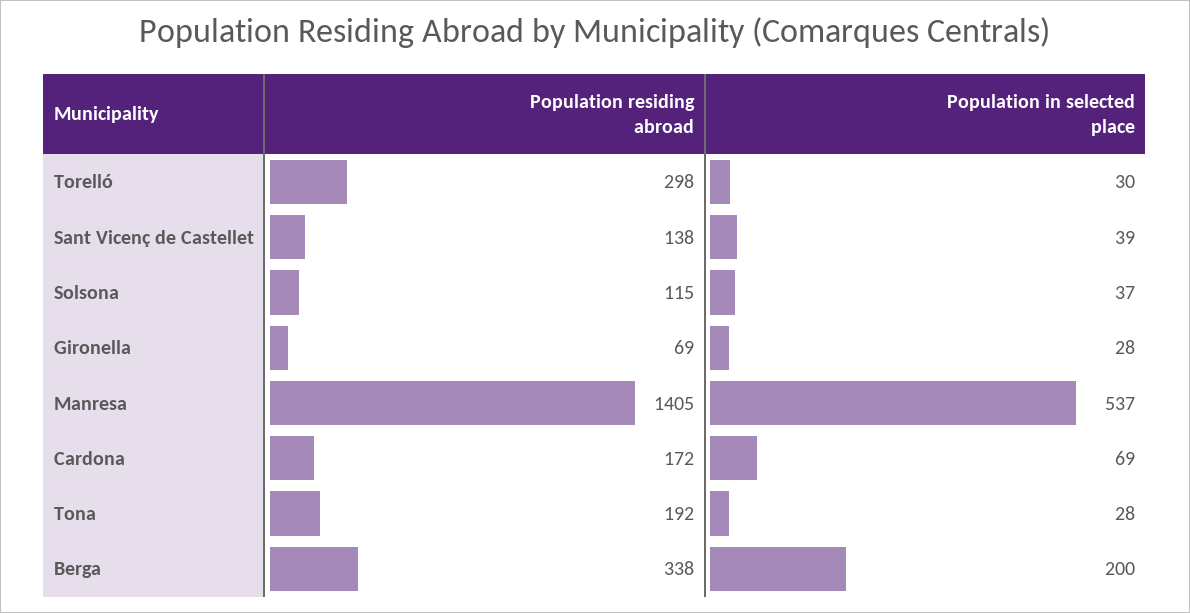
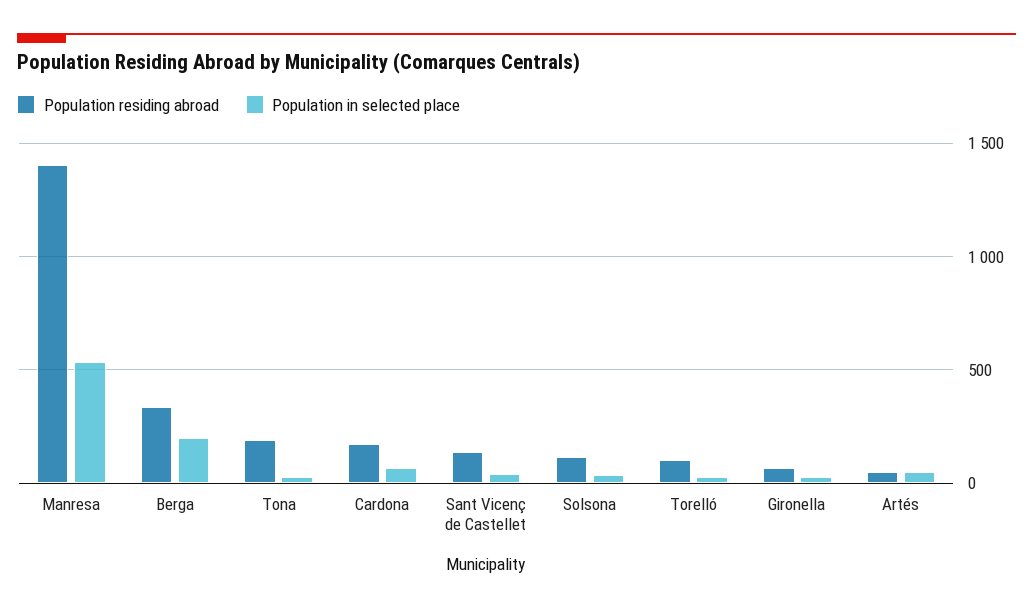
Population residing abroad, Torelló: 298 -> 100
Population residing abroad, Artés: none -> 50
Population in selected place, Artés: none -> 50

